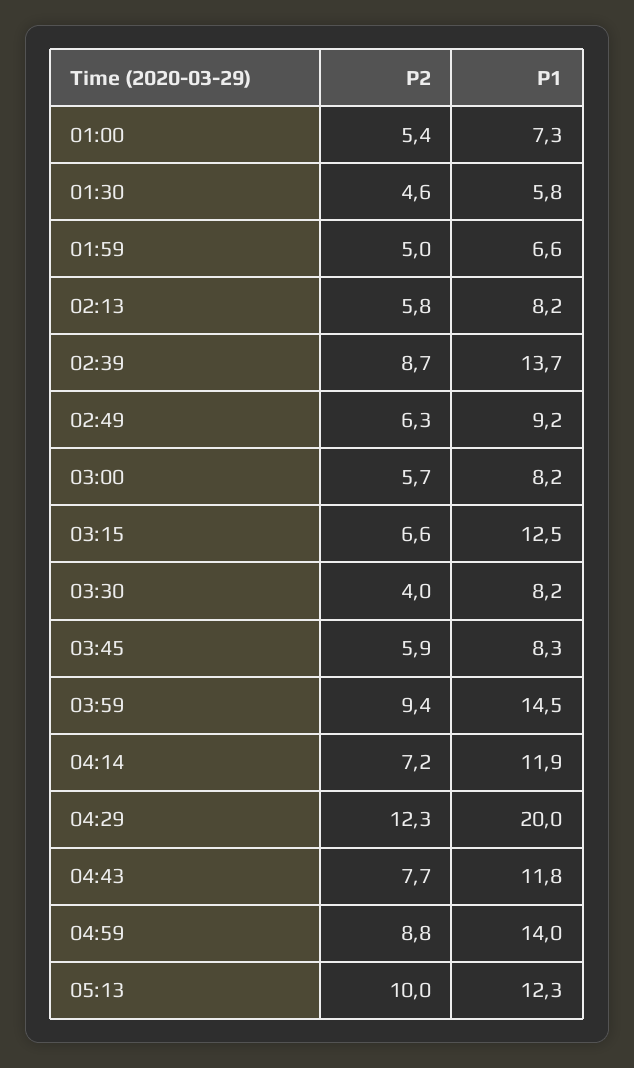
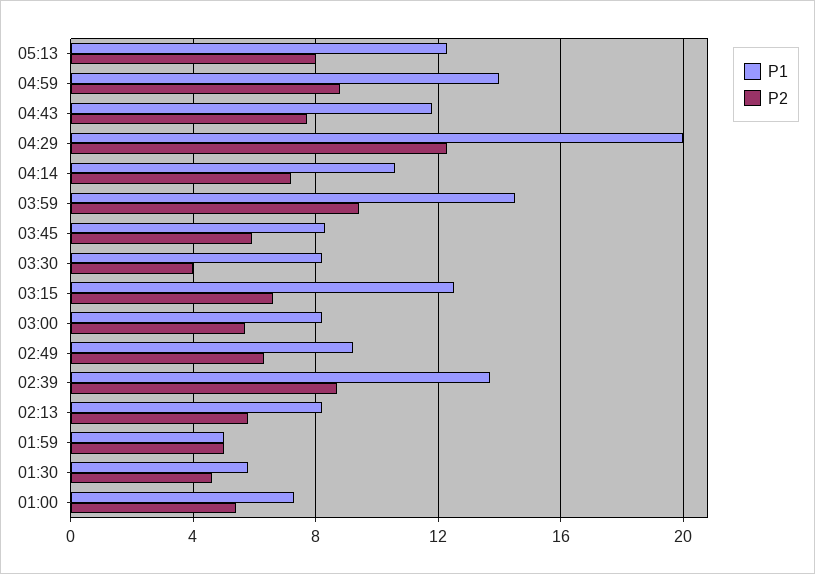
P1, 01:59: 6.6 -> 5
P1, 04:14: 11.9 -> 10.5
P2, 05:13: 10 -> 8

